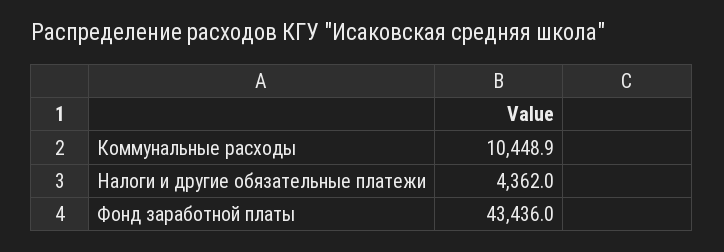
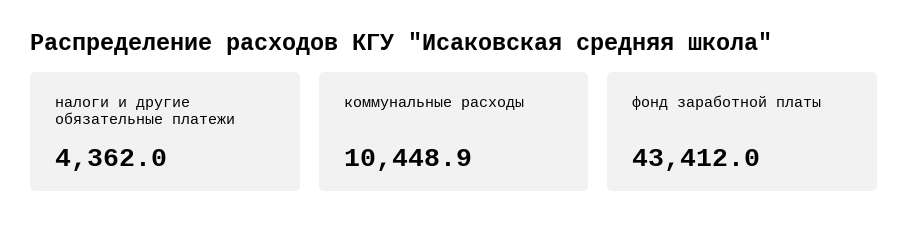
Фонд заработной платы: 43436 -> 43412

